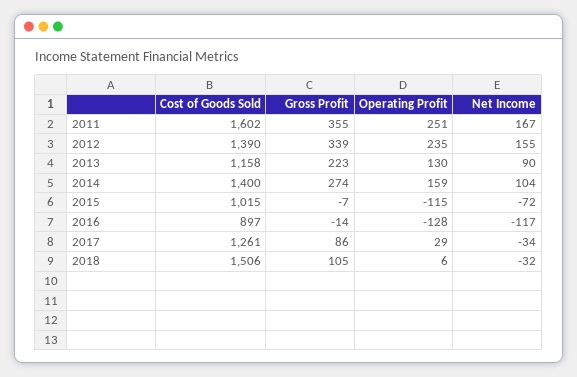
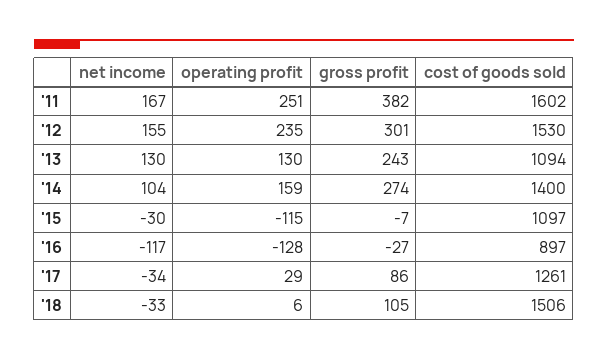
Gross Profit, 2011: 355 -> 382
Cost of Goods Sold, 2012: 1390 -> 1530
Gross Profit, 2012: 339 -> 301
Cost of Goods Sold, 2013: 1158 -> 1094
Gross Profit, 2013: 223 -> 243
Net Income, 2013: 90 -> 130
Cost of Goods Sold, 2015: 1015 -> 1097
Net Income, 2015: -72 -> -30
Gross Profit, 2016: -14 -> -27
Net Income, 2018: -32 -> -33

